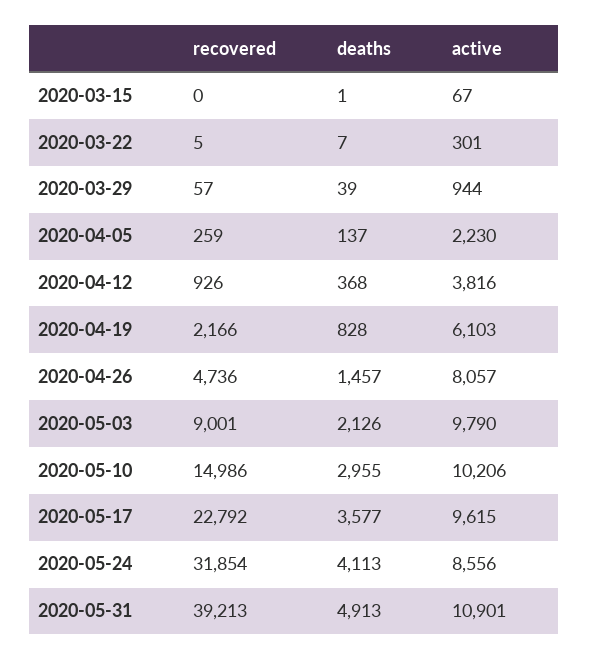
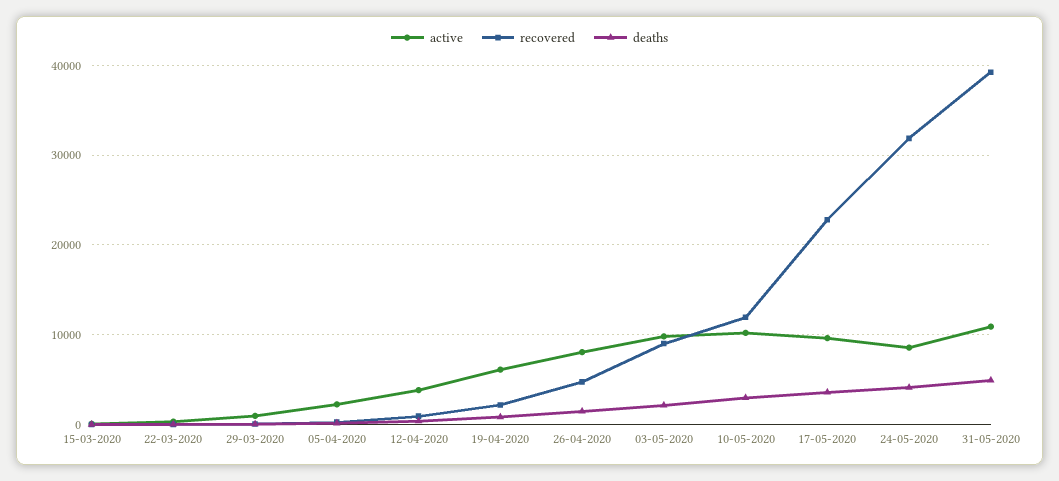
recovered, 2020-05-10: 14986 -> 12000

